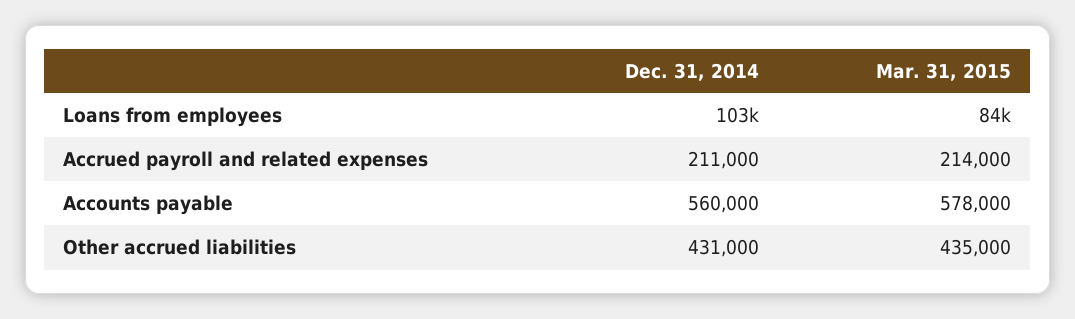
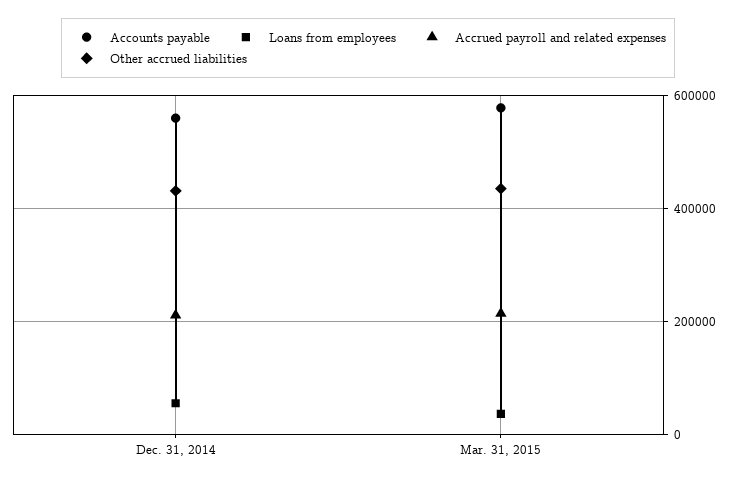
Loans from employees, Dec. 31, 2014: 103000 -> 60000
Loans from employees, Mar. 31, 2015: 84000 -> 40000

